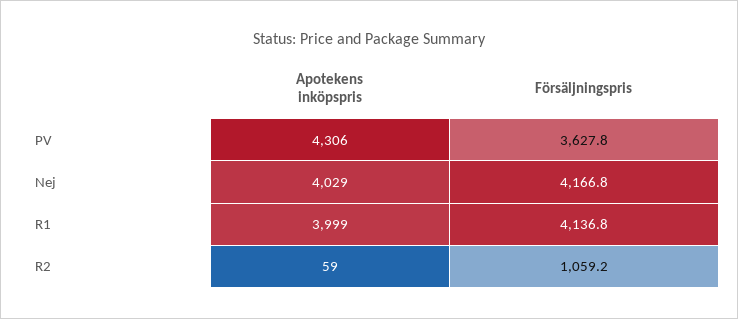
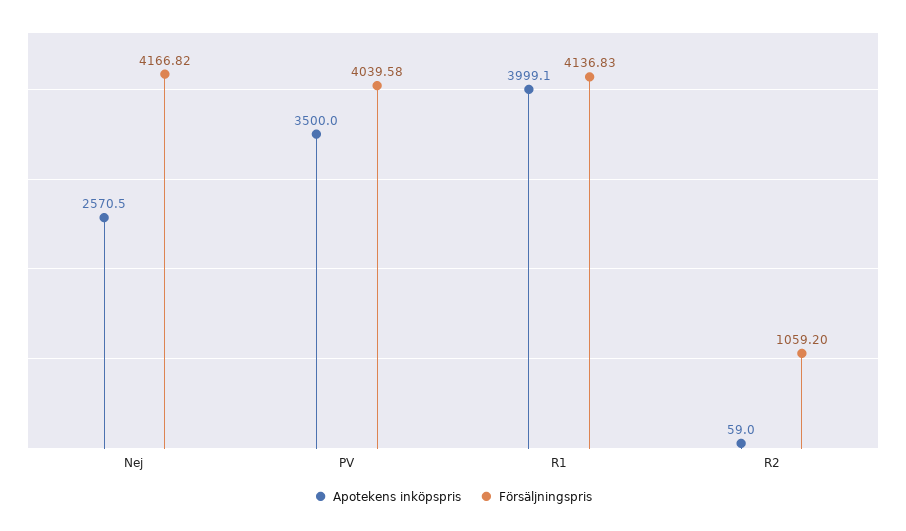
Apotekens inköpspris, PV: 4306 -> 3500
Försäljningspris, PV: 3627.8 -> 4039.58
Apotekens inköpspris, Nej: 4029 -> 2570.5

